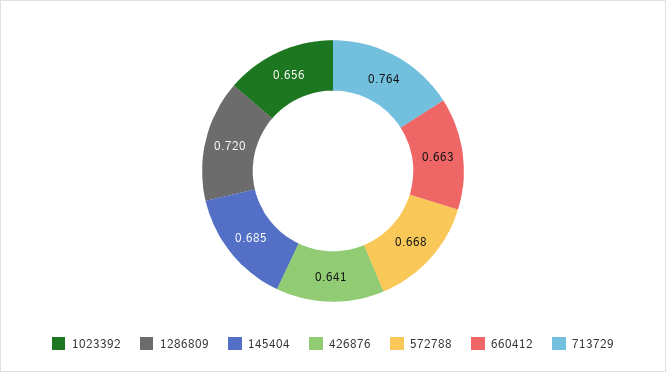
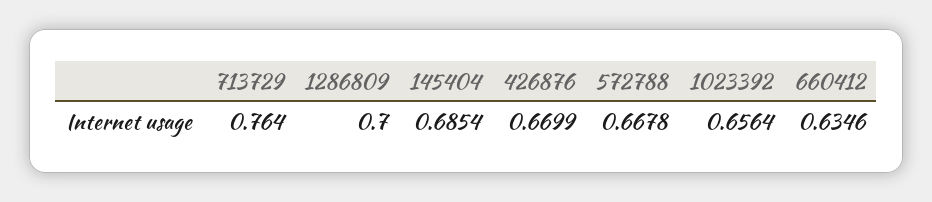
1286809: 0.72 -> 0.7
426876: 0.641 -> 0.6699
660412: 0.663 -> 0.6346

